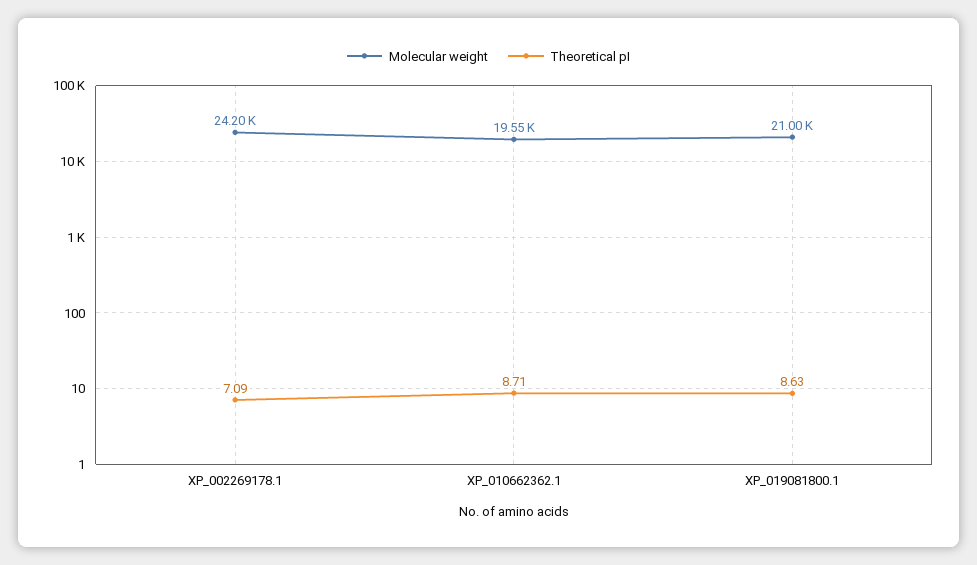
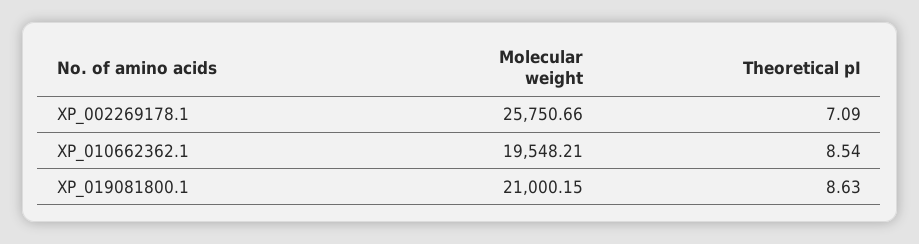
Molecular weight, XP_002269178.1: 24200 -> 25750.66
Theoretical pI, XP_010662362.1: 8.71 -> 8.54

